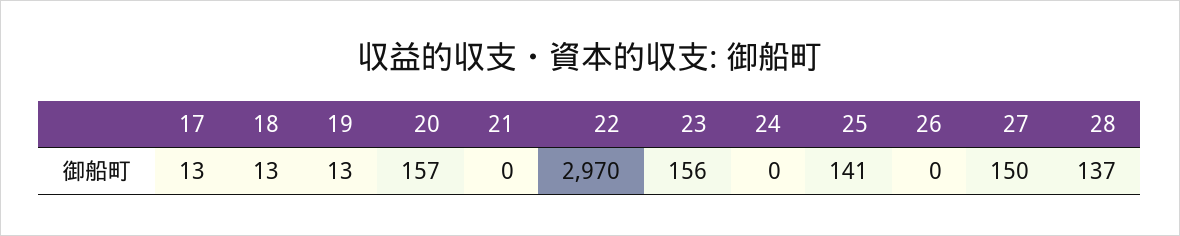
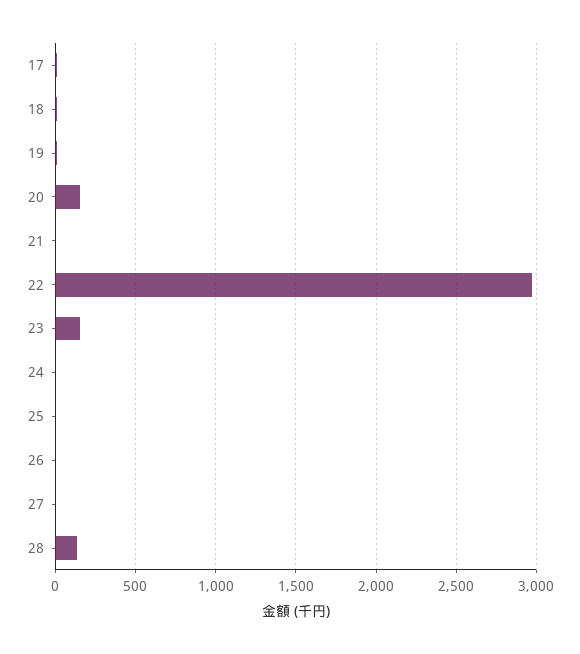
25: 141 -> 0
27: 150 -> 0

